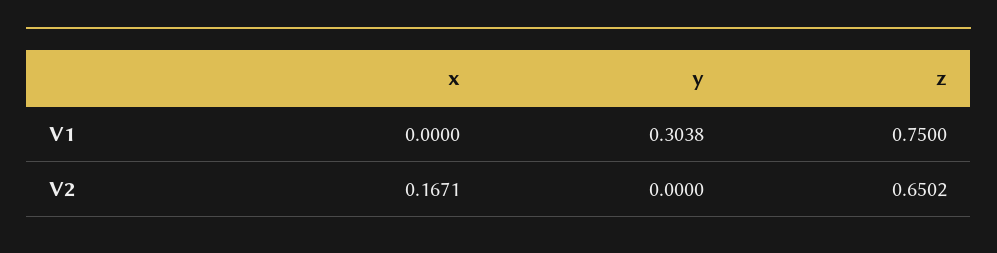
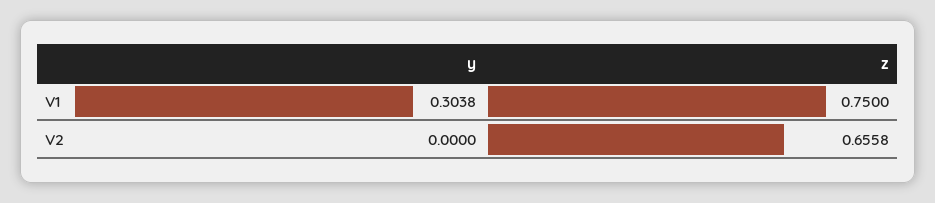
x, V1: 0 -> none
x, V2: 0.1671 -> none
z, V2: 0.6502 -> 0.6558

